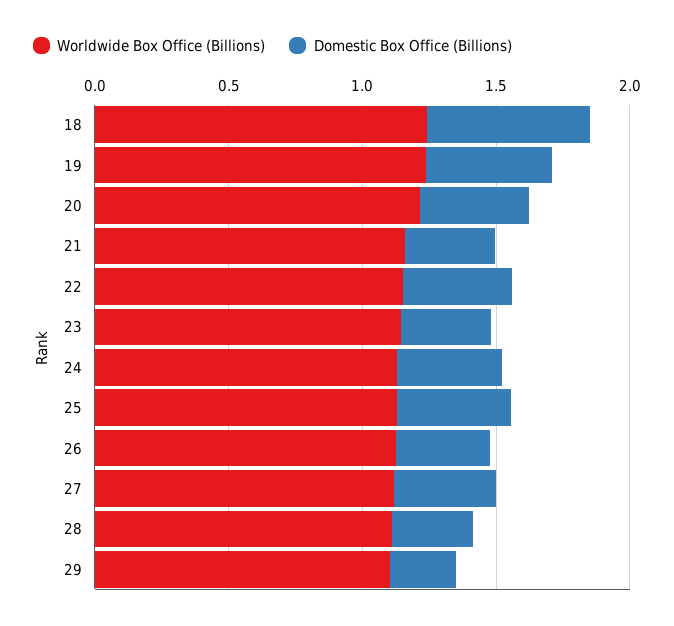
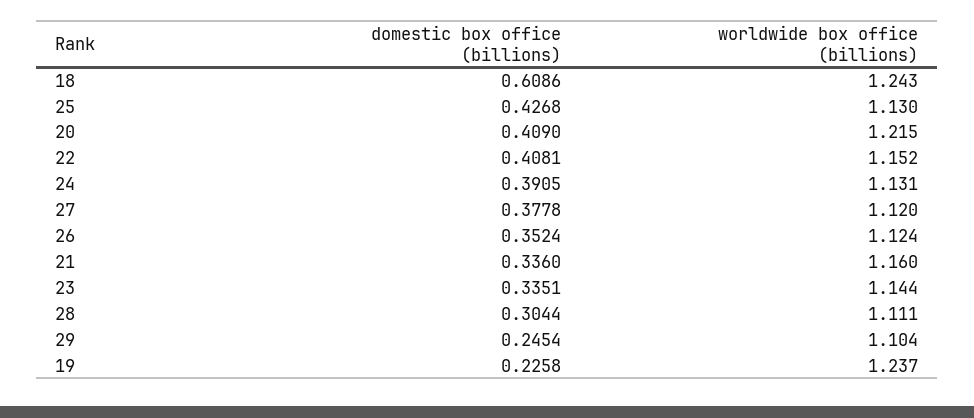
Domestic Box Office (Billions), 19: 0.5 -> 0.2258

